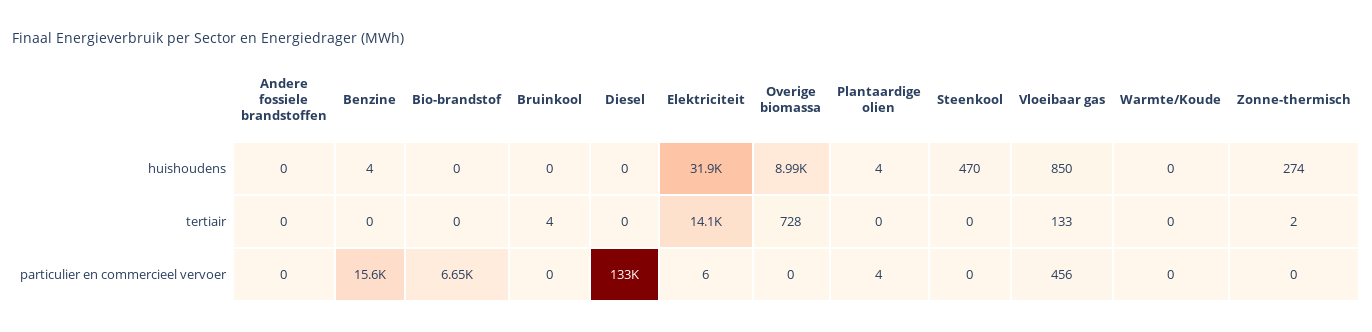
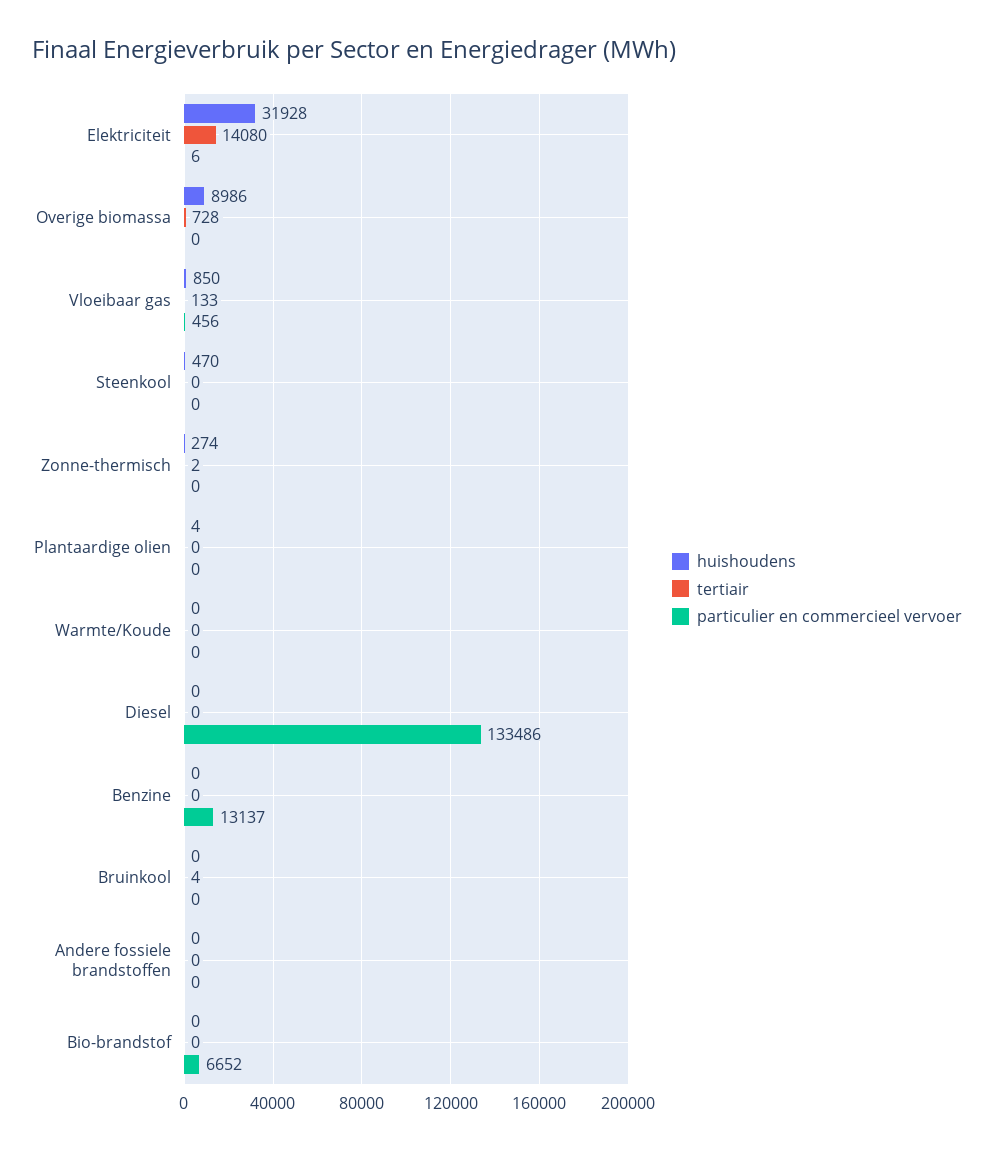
huishoudens, Benzine: 4 -> 0
particulier en commercieel vervoer, Benzine: 15600 -> 13137
particulier en commercieel vervoer, Plantaardige olien: 4 -> 0

